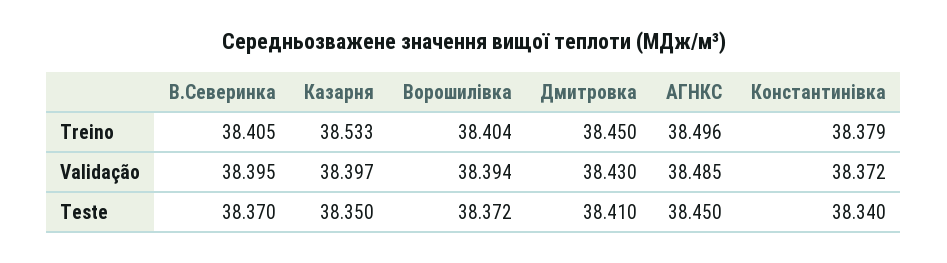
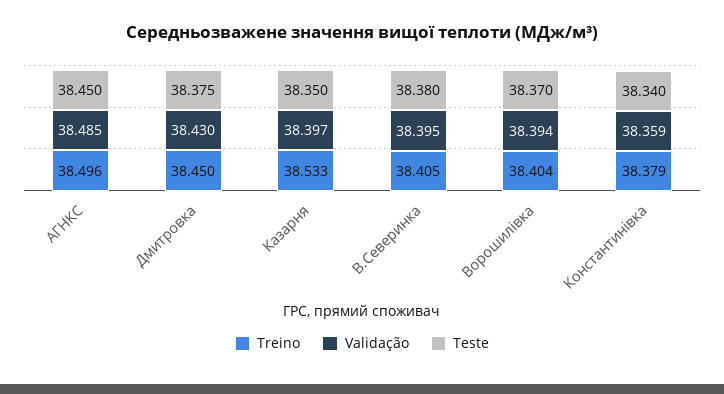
Validação, Константинівка: 38.372 -> 38.359
Teste, В.Северинка: 38.37 -> 38.38
Teste, Ворошилівка: 38.372 -> 38.37
Teste, Дмитровка: 38.41 -> 38.375

